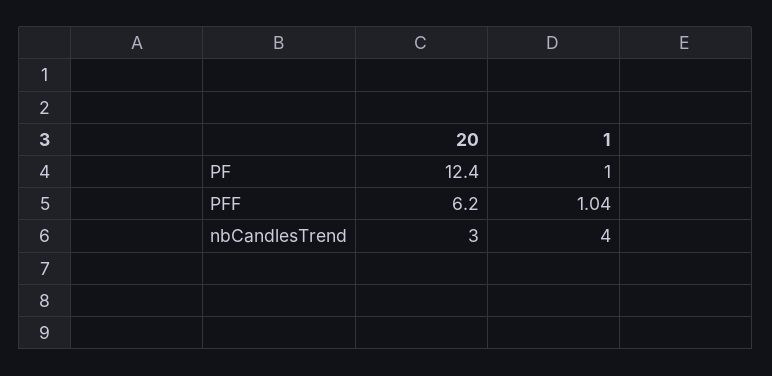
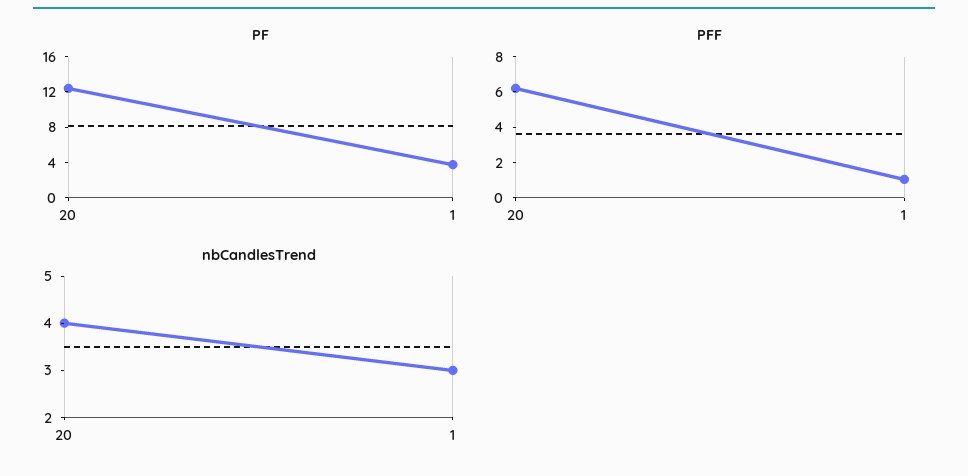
PF, 1: 1 -> 4
nbCandlesTrend, 20: 3 -> 4
nbCandlesTrend, 1: 4 -> 3

